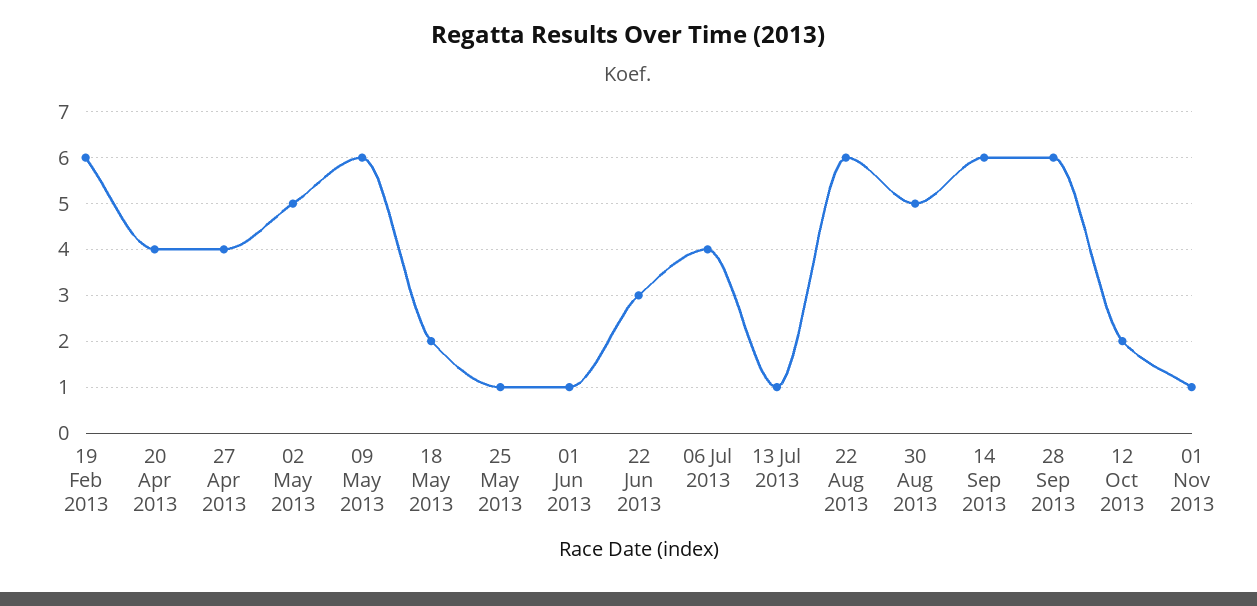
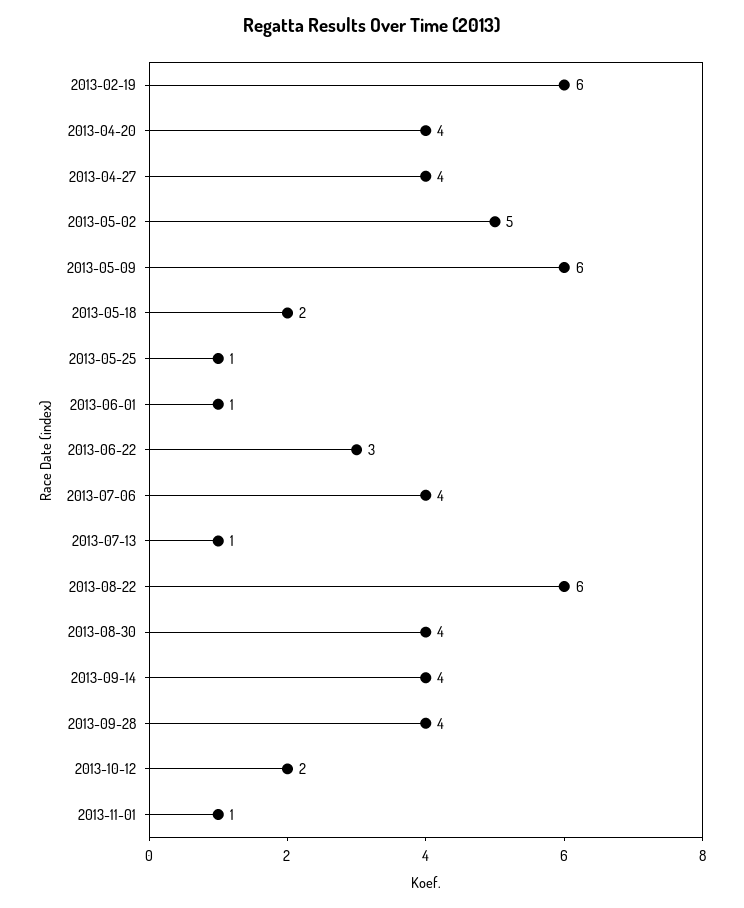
30 Aug 2013: 5 -> 4
14 Sep 2013: 6 -> 4
28 Sep 2013: 6 -> 4

